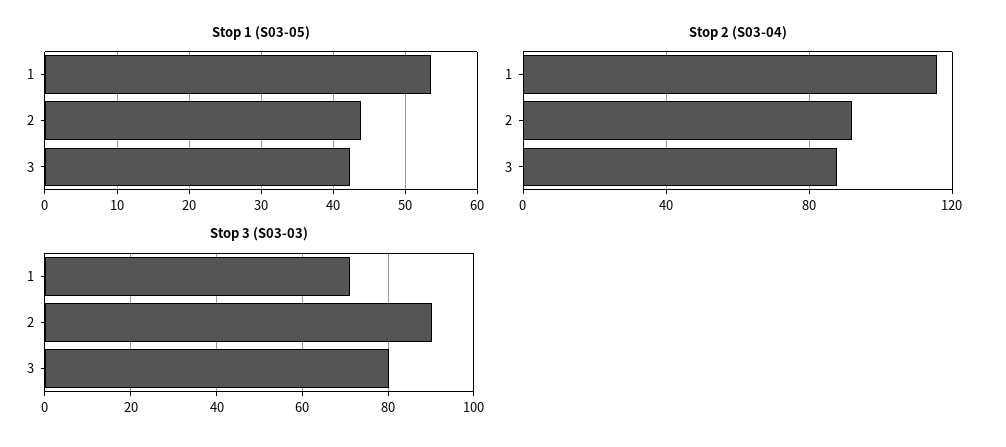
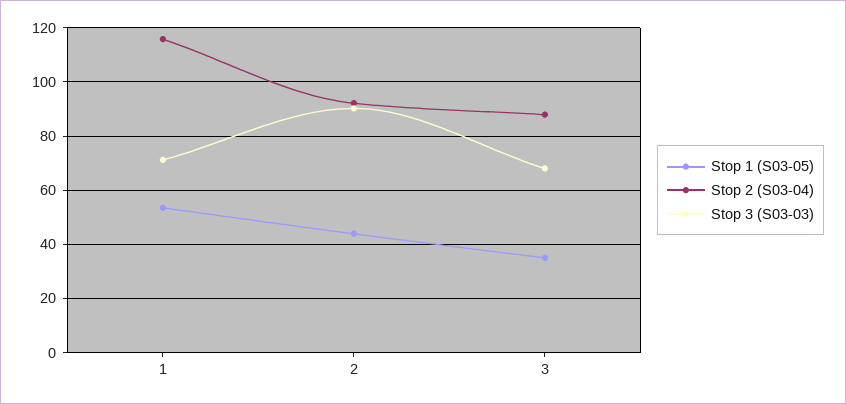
Stop 1 (S03-05), 3: 42 -> 35
Stop 3 (S03-03), 3: 80 -> 67.5

